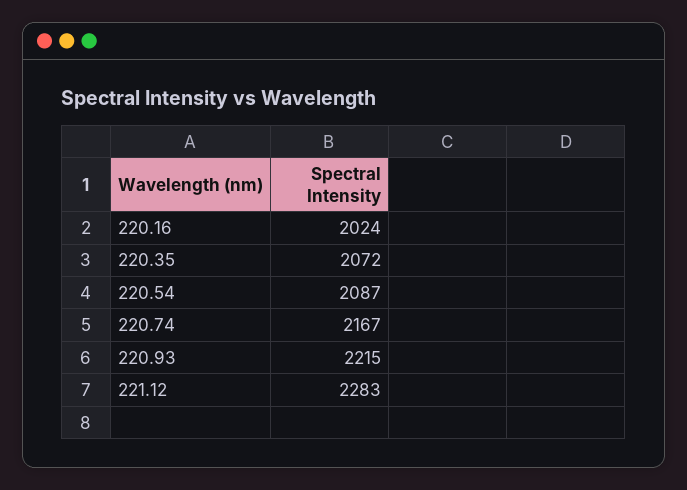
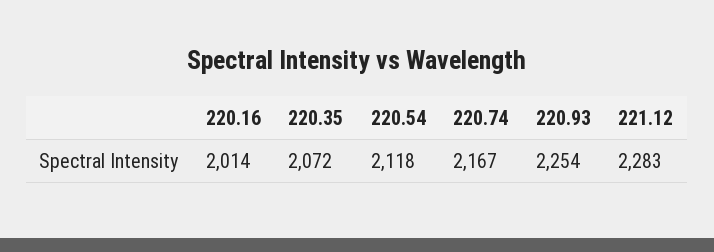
220.16: 2024 -> 2014
220.54: 2087 -> 2118
220.93: 2215 -> 2254

